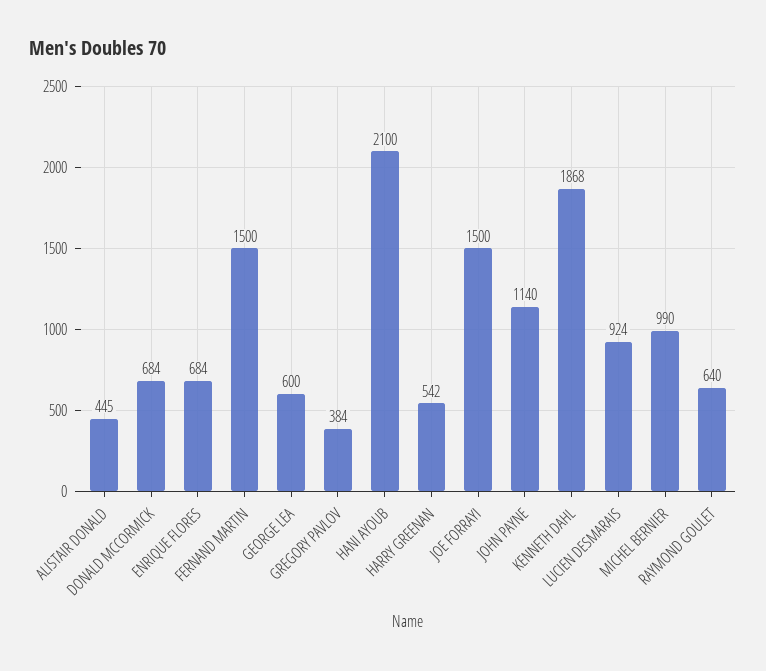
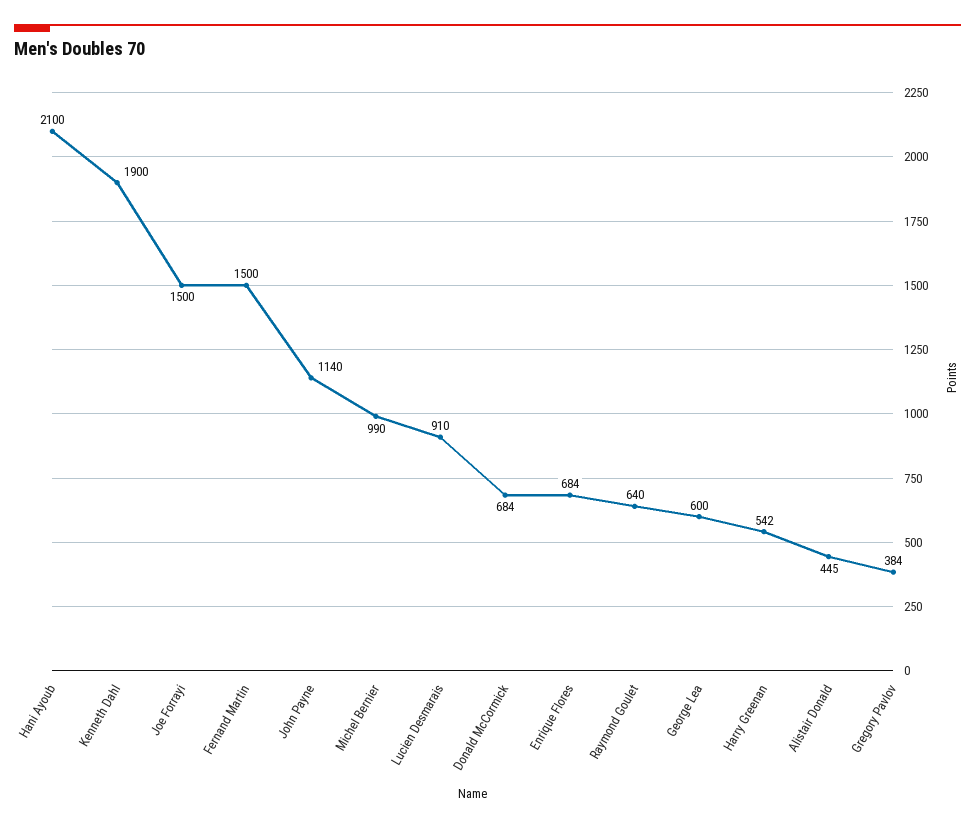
KENNETH DAHL: 1868 -> 1900
LUCIEN DESMARAIS: 924 -> 910

